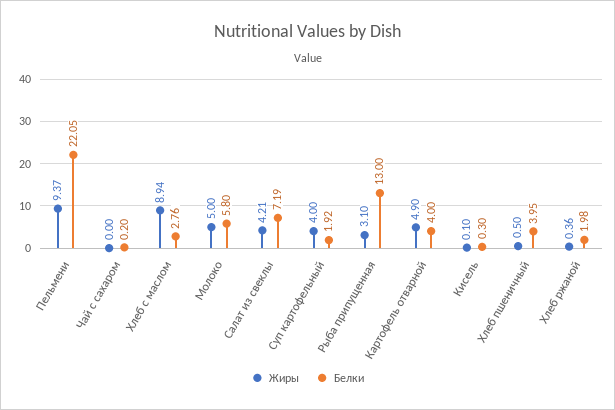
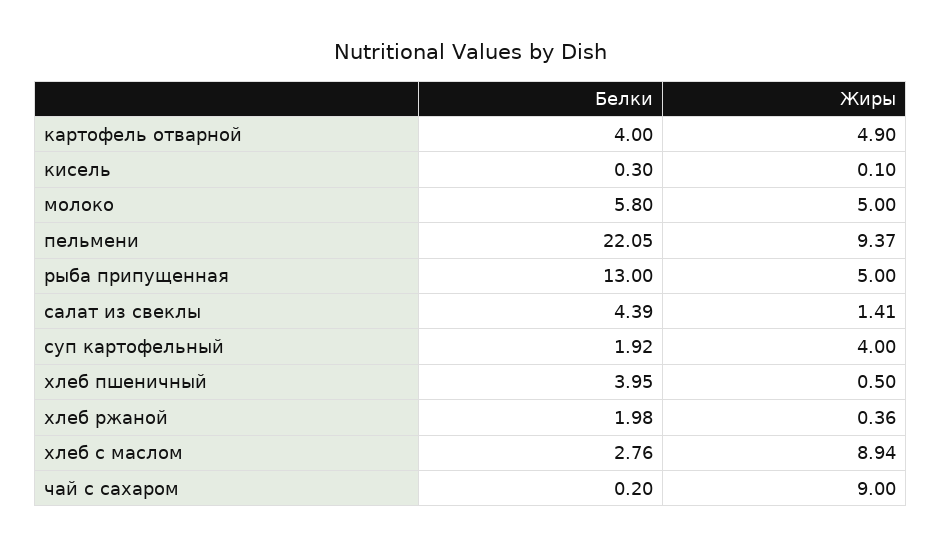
Жиры, Чай с сахаром: 0 -> 9
Жиры, Салат из свеклы: 4.21 -> 1.41
Белки, Салат из свеклы: 7.19 -> 4.39
Жиры, Рыба припущенная: 3.1 -> 5

